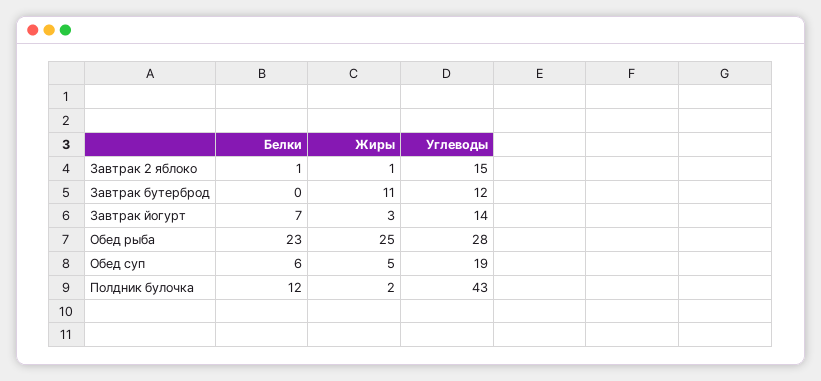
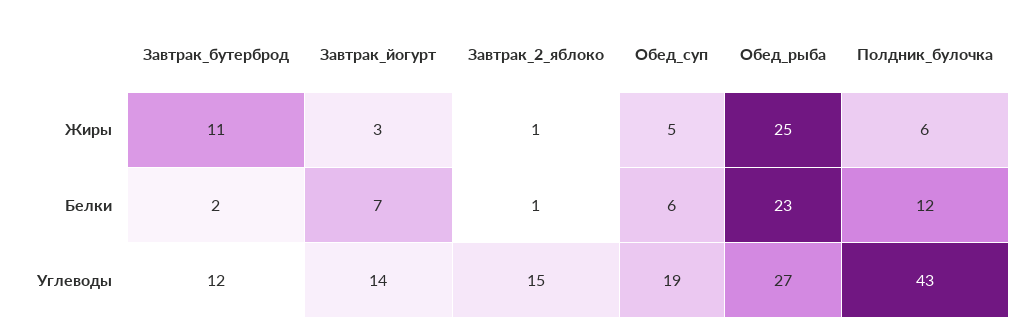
Белки, Завтрак бутерброд: 0 -> 2
Углеводы, Обед рыба: 28 -> 27
Жиры, Полдник булочка: 2 -> 6

